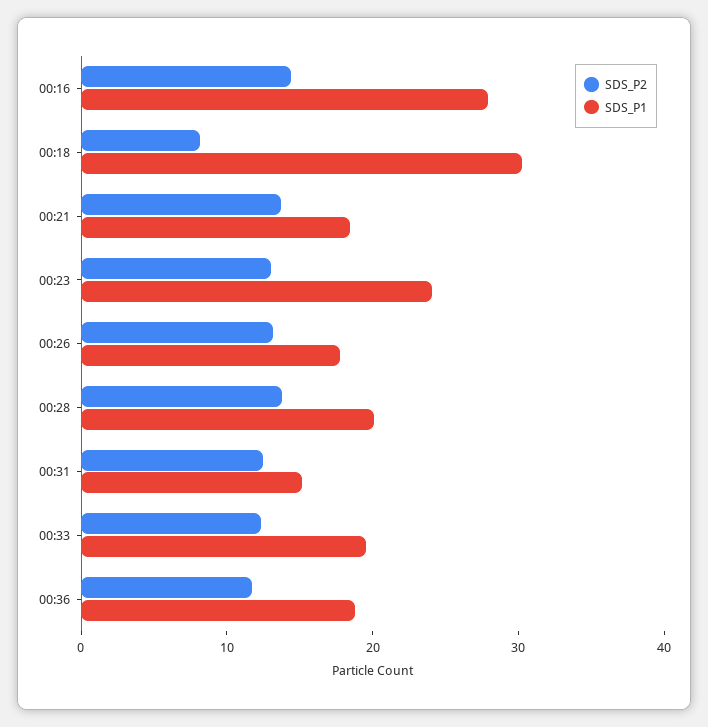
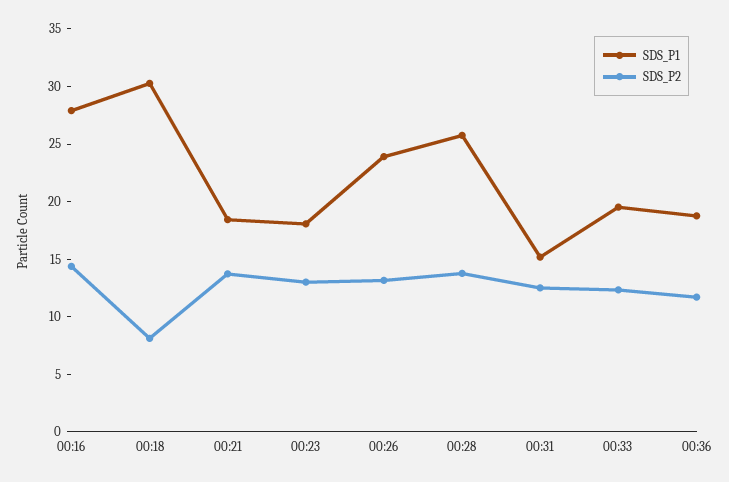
SDS_P1, 00:23: 24 -> 18
SDS_P1, 00:26: 18 -> 24
SDS_P1, 00:28: 20 -> 26

